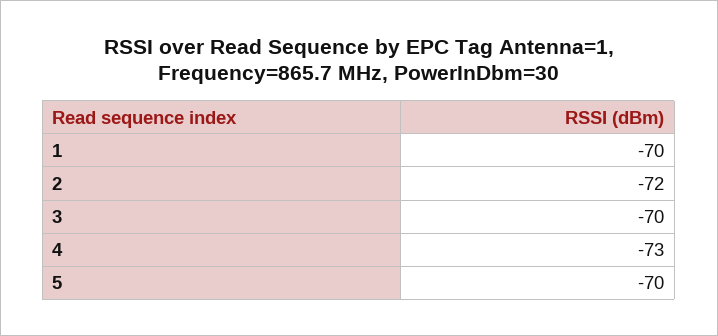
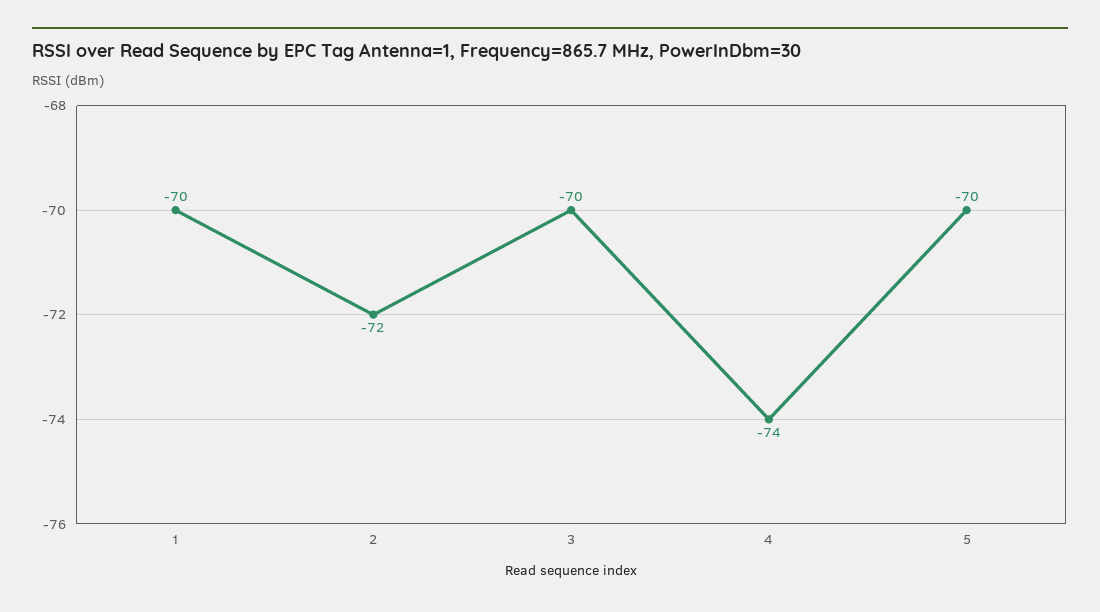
4: -73 -> -74

